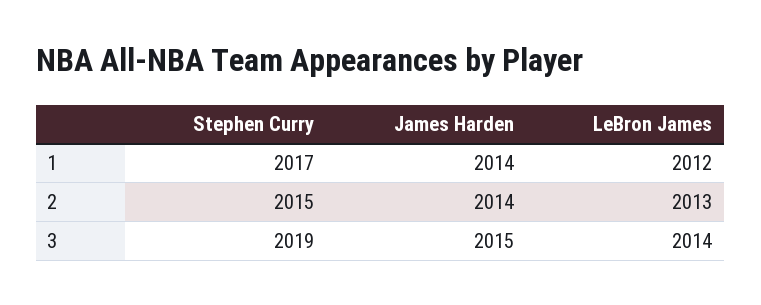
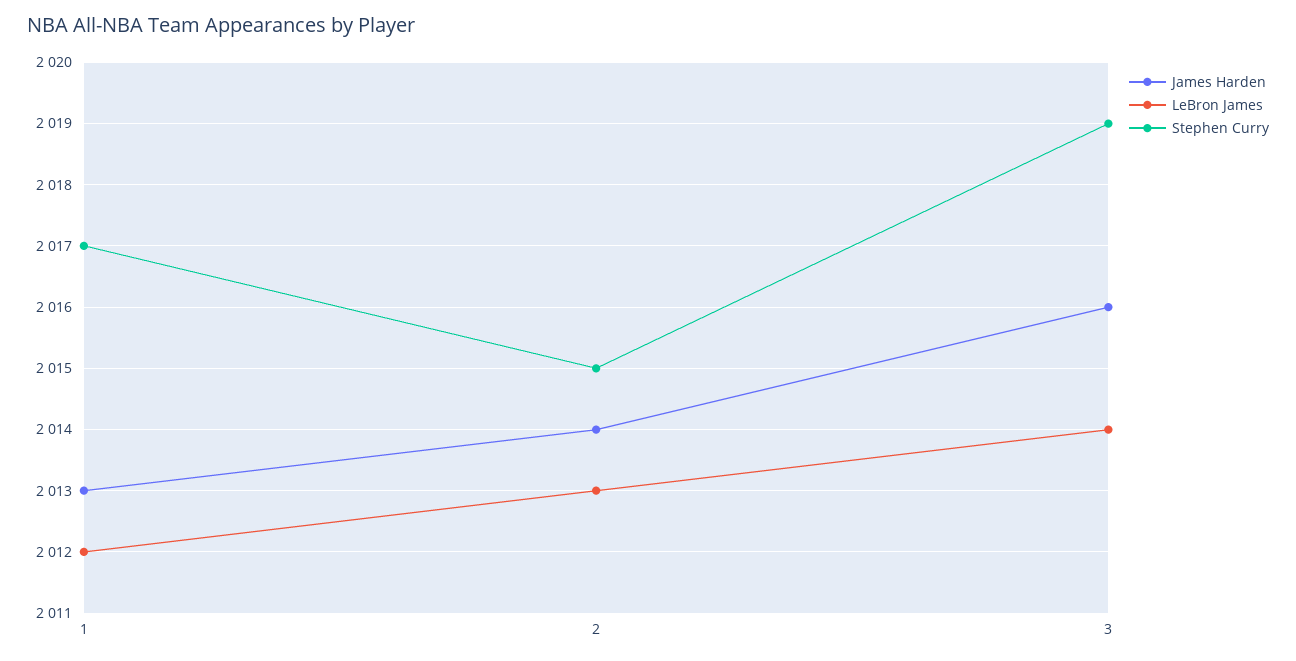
James Harden, 1: 2014 -> 2013
James Harden, 3: 2015 -> 2016

